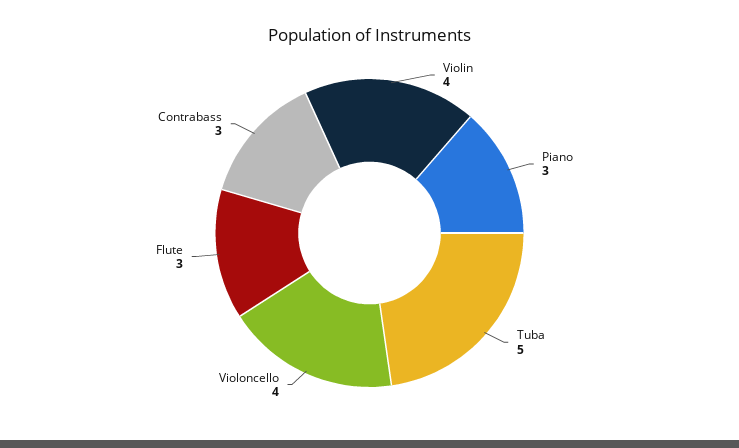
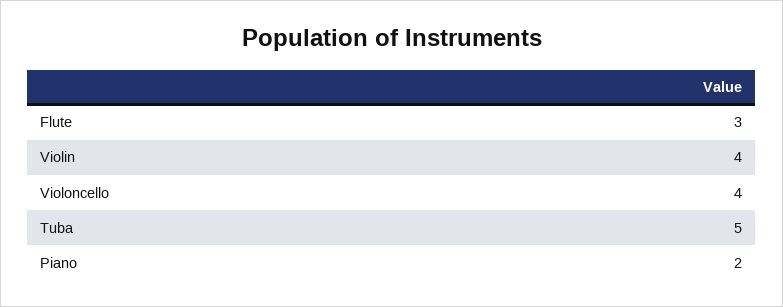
Piano: 3 -> 2
Contrabass: 3 -> none

